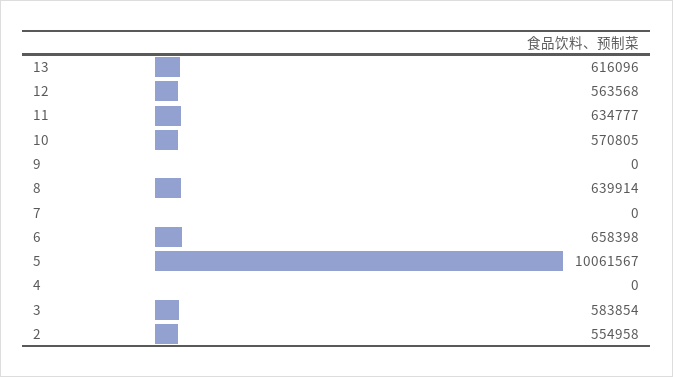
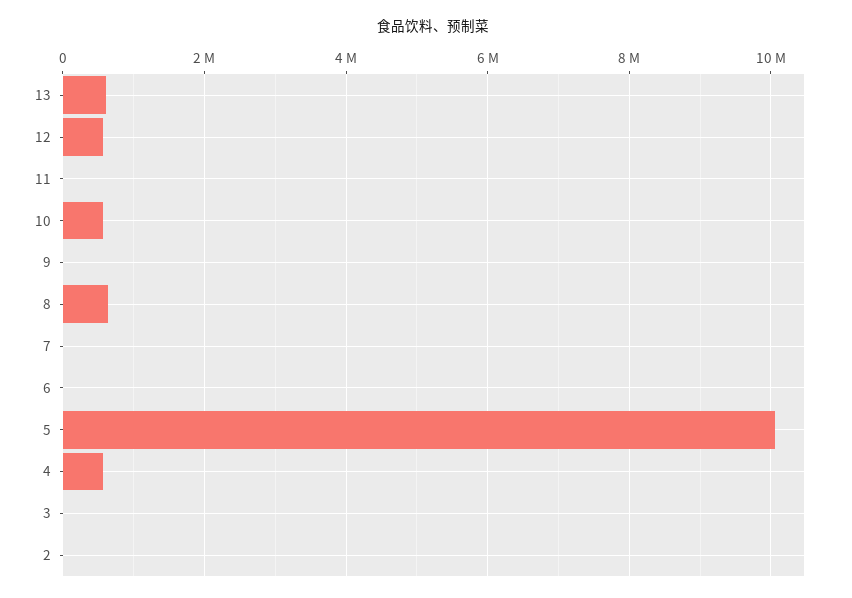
11: 634777 -> 0
6: 658398 -> 0
4: 0 -> 600000
3: 583854 -> 0
2: 554958 -> 0

